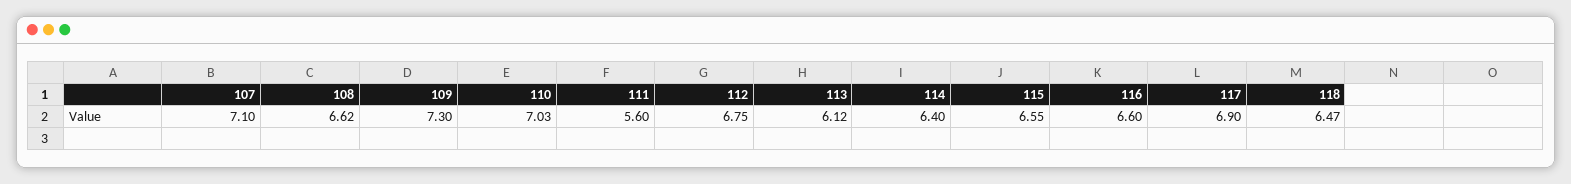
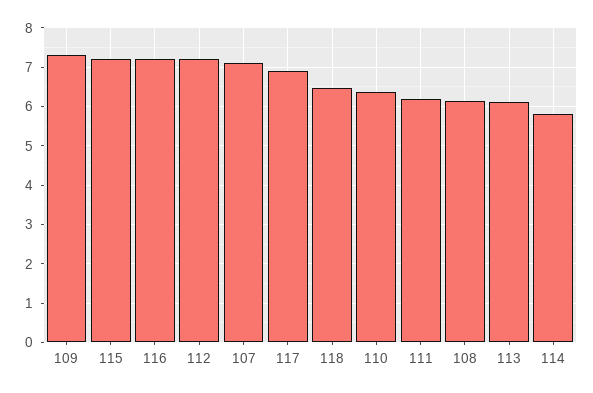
108: 6.62 -> 6.2
110: 7.03 -> 6.4
111: 5.6 -> 6.2
112: 6.75 -> 7.2
114: 6.4 -> 5.8
115: 6.55 -> 7.2
116: 6.6 -> 7.2

